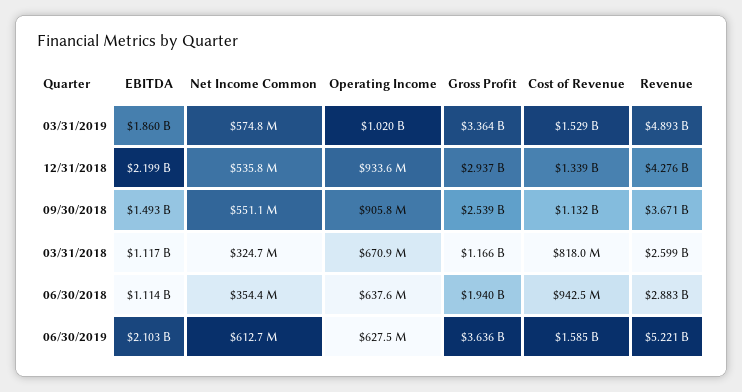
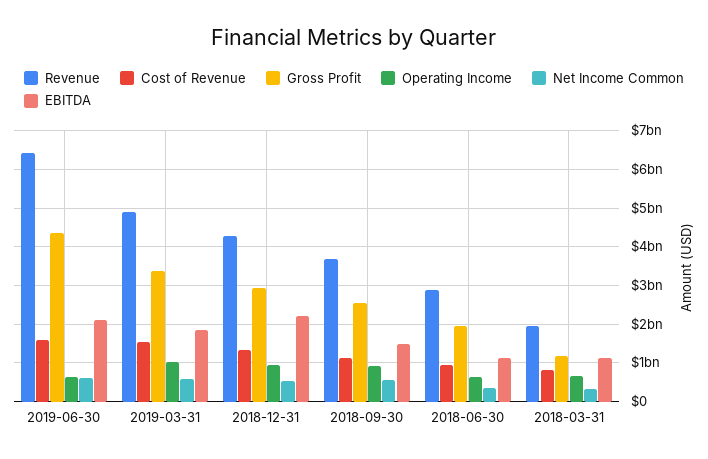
Revenue, 03/31/2018: 2599000000 -> 2000000000
Gross Profit, 06/30/2019: 3636000000 -> 4400000000
Revenue, 06/30/2019: 5221000000 -> 6400000000

